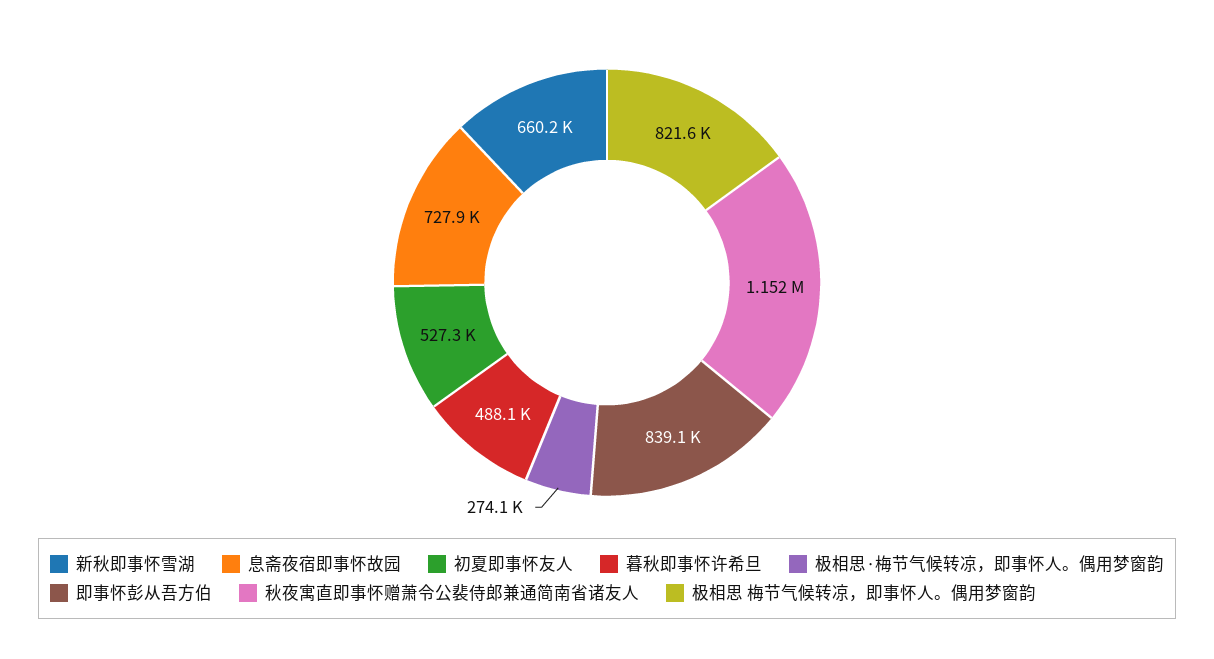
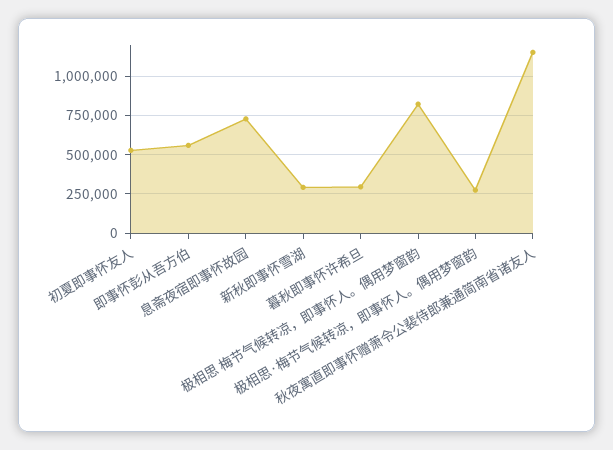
新秋即事怀雪湖: 660200 -> 300000
暮秋即事怀许希旦: 488100 -> 300000
即事怀彭从吾方伯: 839100 -> 550000

